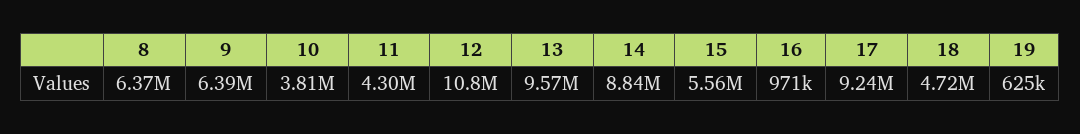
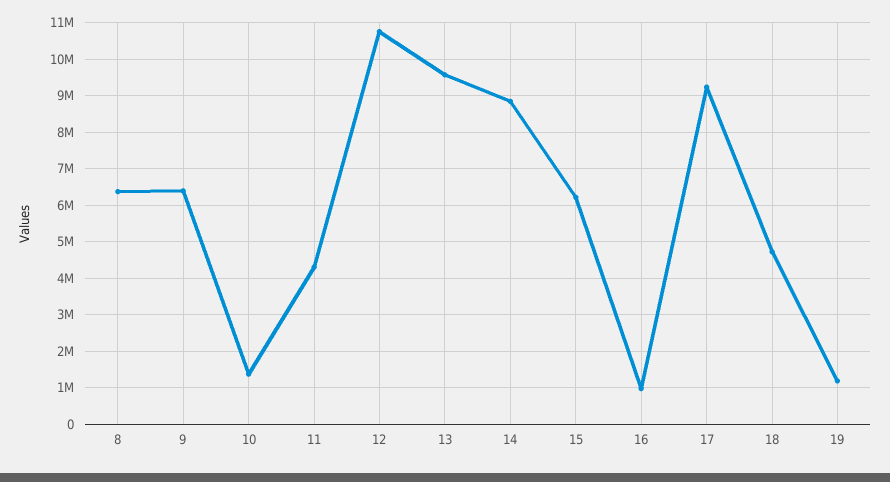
10: 3810000 -> 1400000
15: 5560000 -> 6200000
19: 625000 -> 1200000

